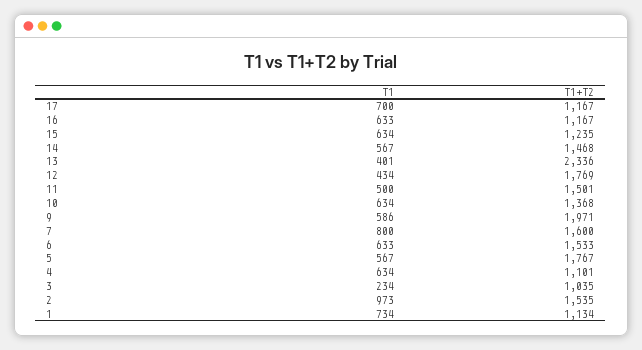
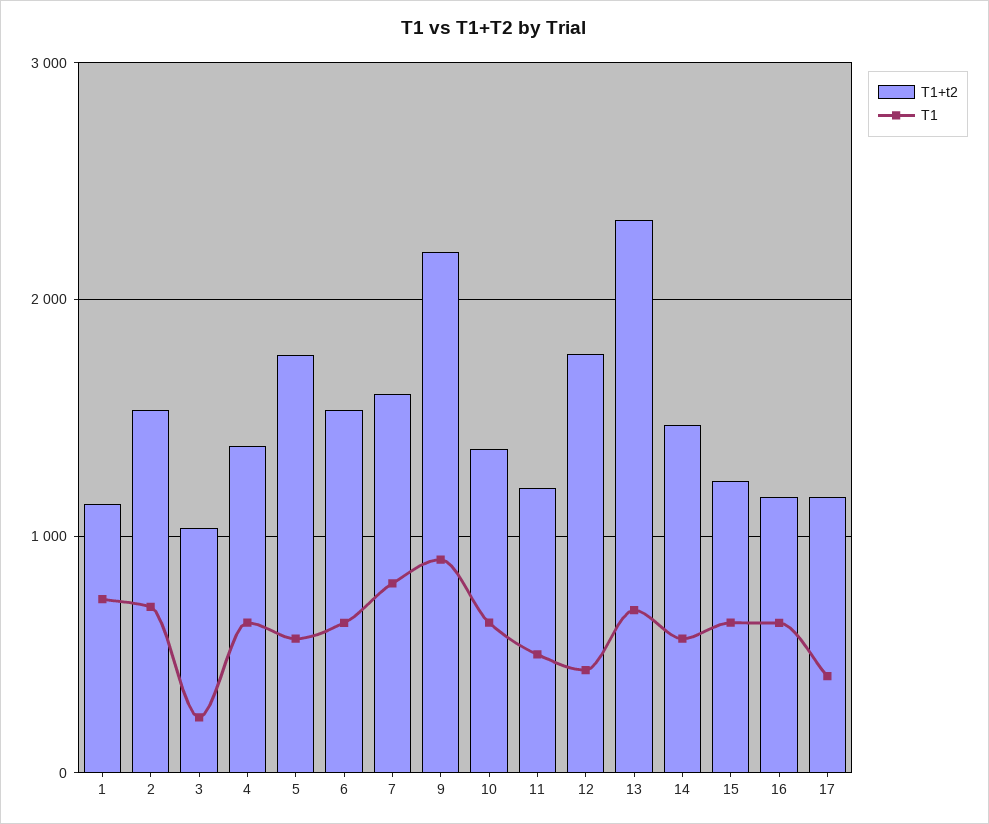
T1, 17: 700 -> 400
T1, 13: 401 -> 700
T1+T2, 11: 1501 -> 1200
T1, 9: 586 -> 900
T1+T2, 9: 1971 -> 2200
T1+T2, 4: 1101 -> 1400
T1, 2: 973 -> 700

